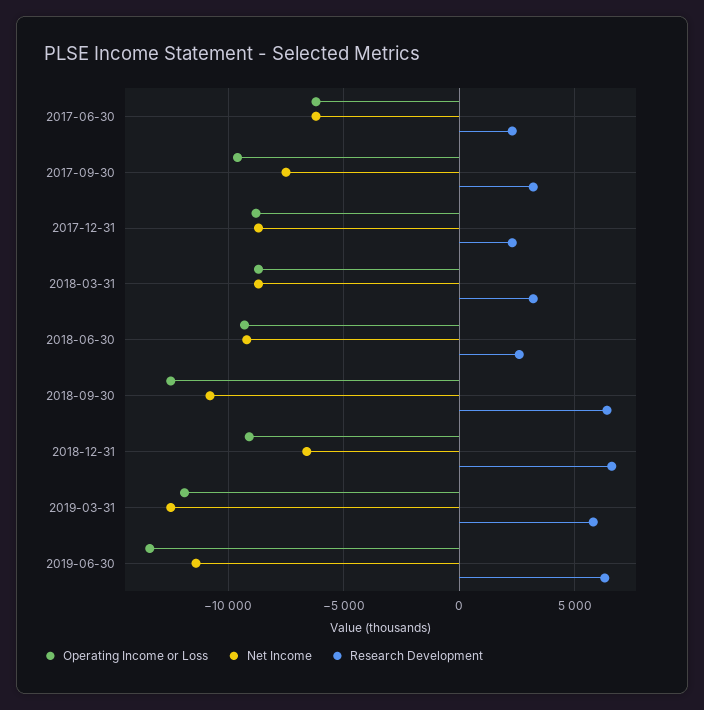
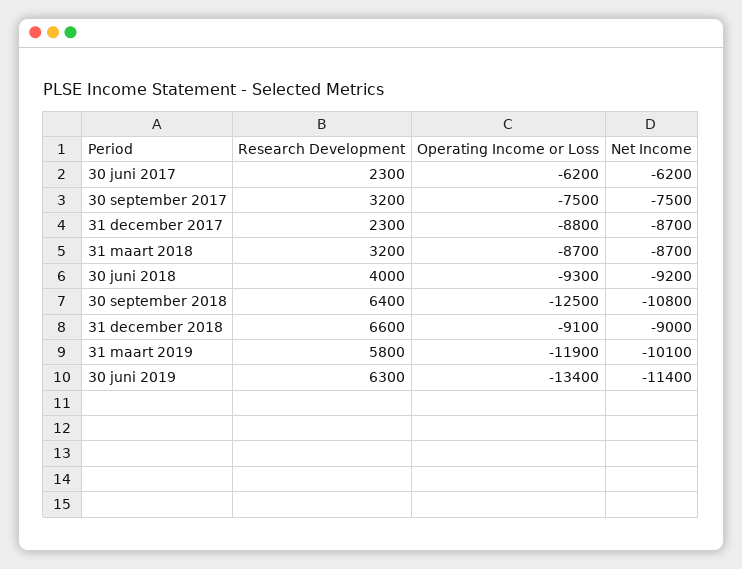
Operating Income or Loss, 2017-09-30: -9500 -> -7500
Research Development, 2018-06-30: 2500 -> 4000
Net Income, 2018-12-31: -6500 -> -9000
Net Income, 2019-03-31: -12500 -> -10100

